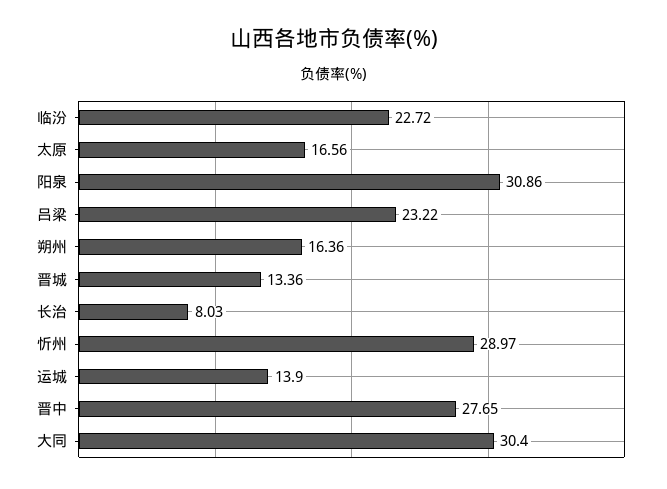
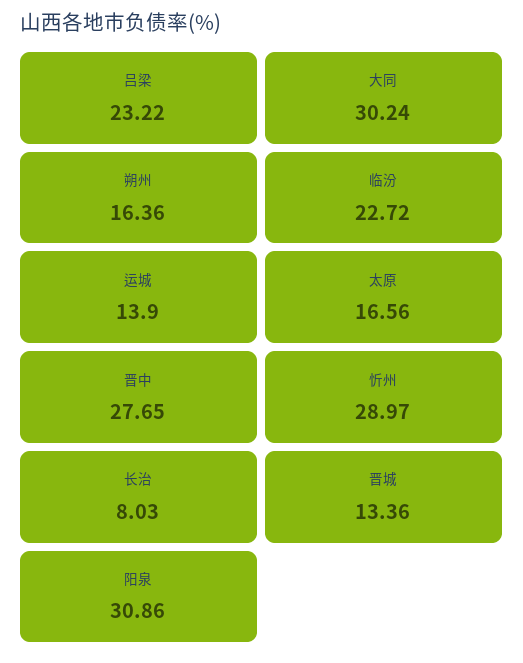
大同: 30.4 -> 30.24

